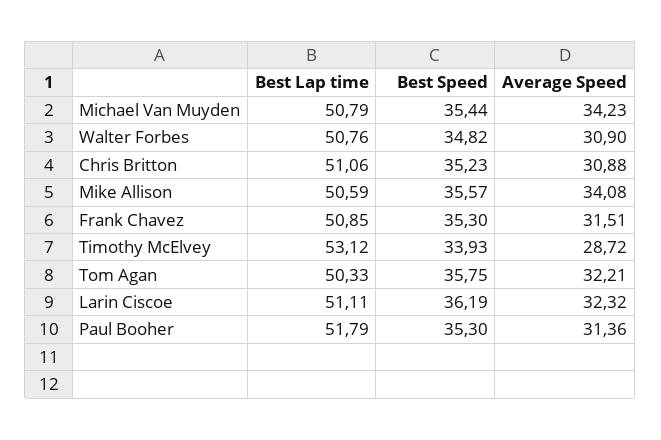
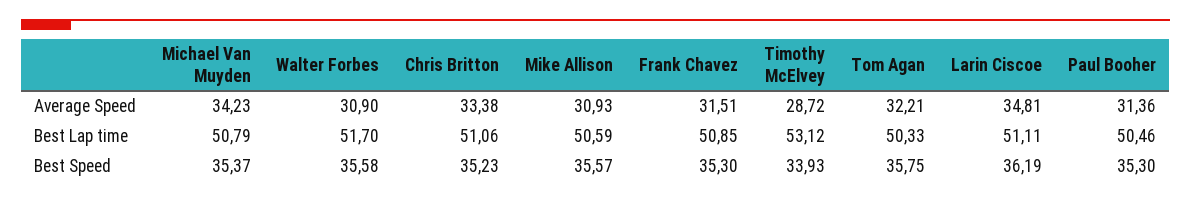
Best Speed, Michael Van Muyden: 35.44 -> 35.37
Best Lap time, Walter Forbes: 50.76 -> 51.7
Best Speed, Walter Forbes: 34.82 -> 35.58
Average Speed, Chris Britton: 30.88 -> 33.38
Average Speed, Mike Allison: 34.08 -> 30.93
Average Speed, Larin Ciscoe: 32.32 -> 34.81
Best Lap time, Paul Booher: 51.79 -> 50.46

